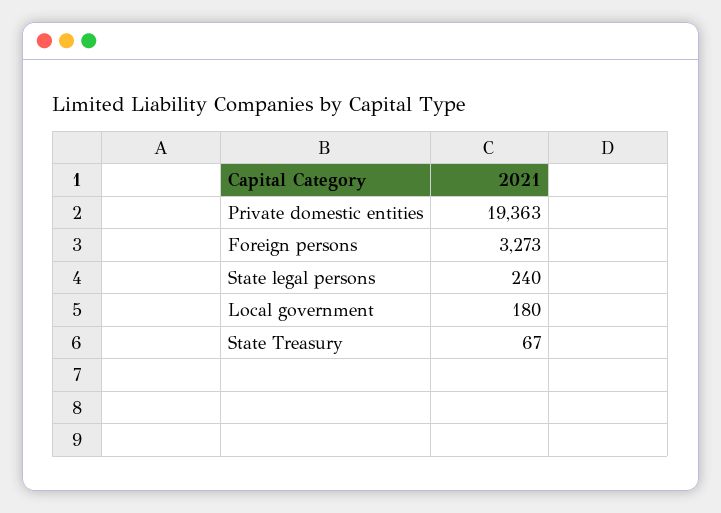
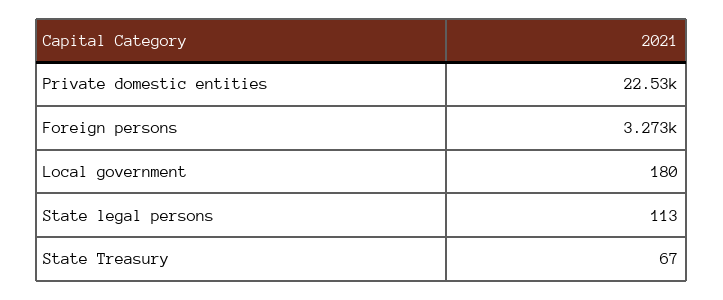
Private domestic entities: 19363 -> 22530
State legal persons: 240 -> 113

